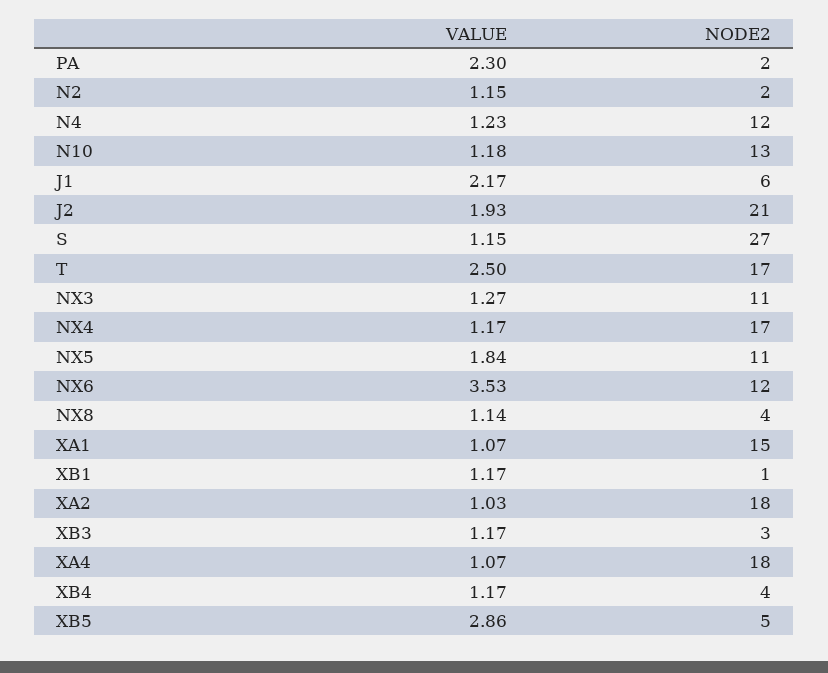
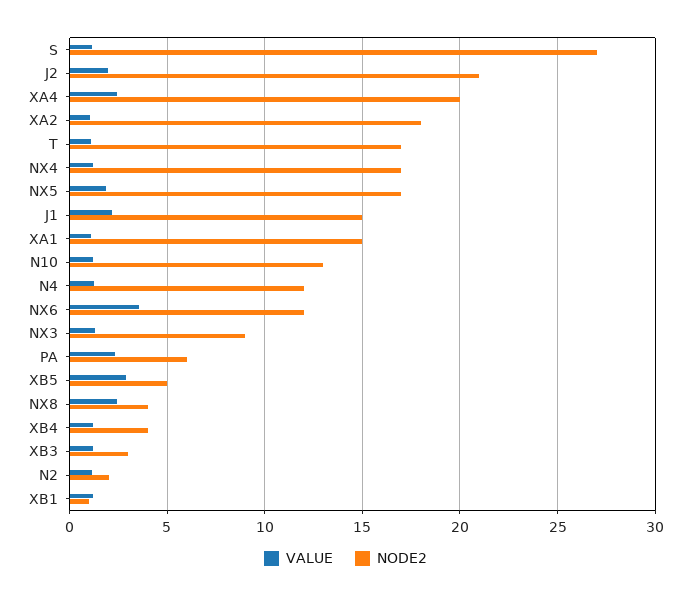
NODE2, PA: 2 -> 6
NODE2, J1: 6 -> 15
VALUE, T: 2.5 -> 1
NODE2, NX3: 11 -> 9
NODE2, NX5: 11 -> 17
VALUE, NX8: 1.14 -> 2.5
VALUE, XA4: 1.07 -> 2.5
NODE2, XA4: 18 -> 20

